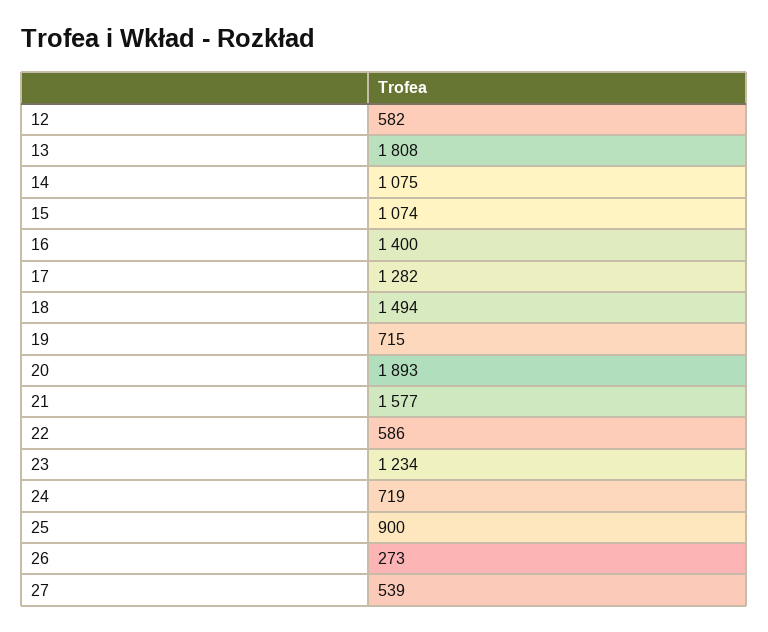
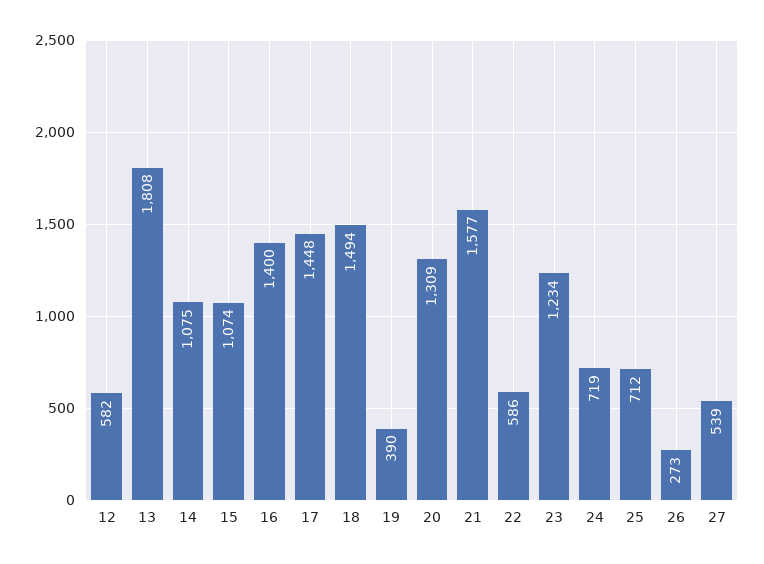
17: 1282 -> 1448
19: 715 -> 390
20: 1893 -> 1309
25: 900 -> 712

